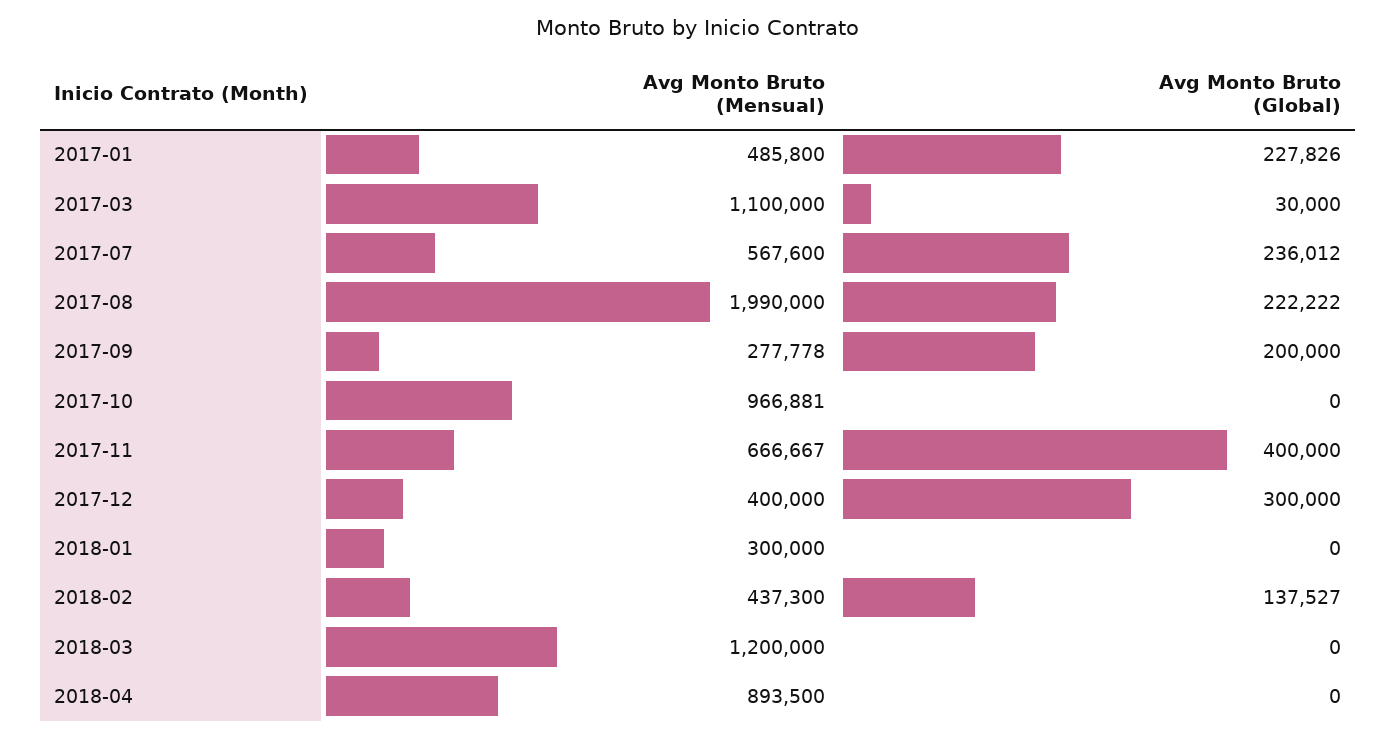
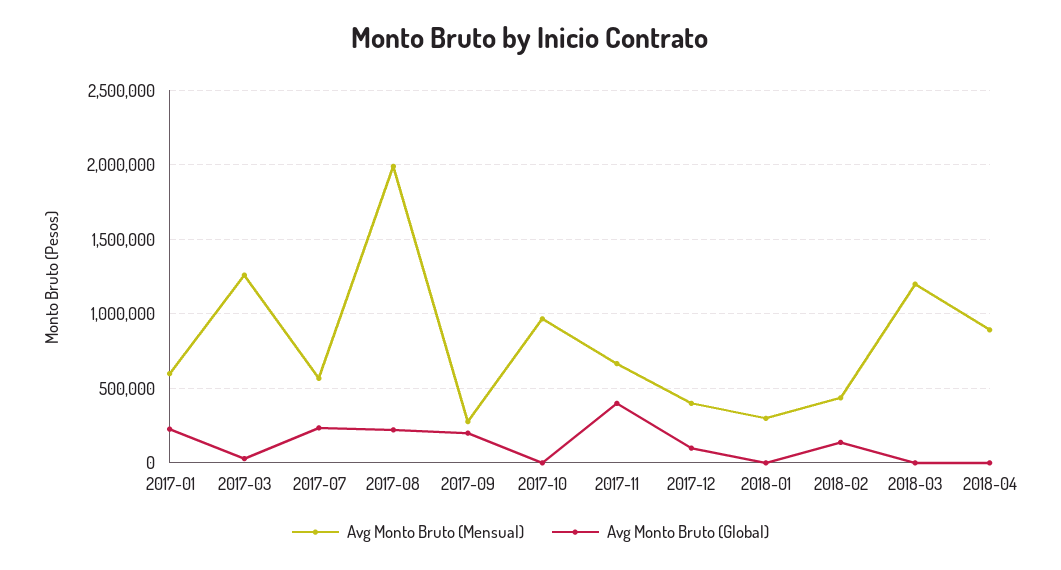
Avg Monto Bruto (Mensual), 2017-01: 485800 -> 600000
Avg Monto Bruto (Mensual), 2017-03: 1100000 -> 1250000
Avg Monto Bruto (Global), 2017-12: 300000 -> 100000

